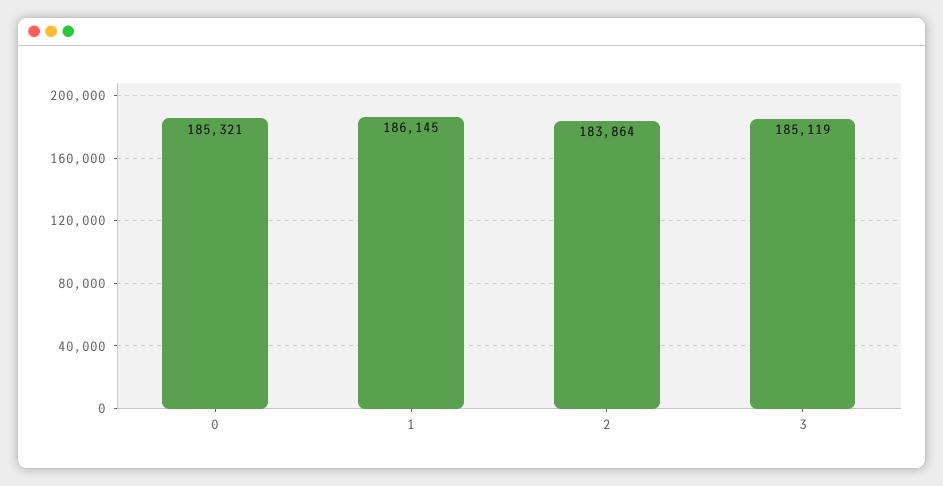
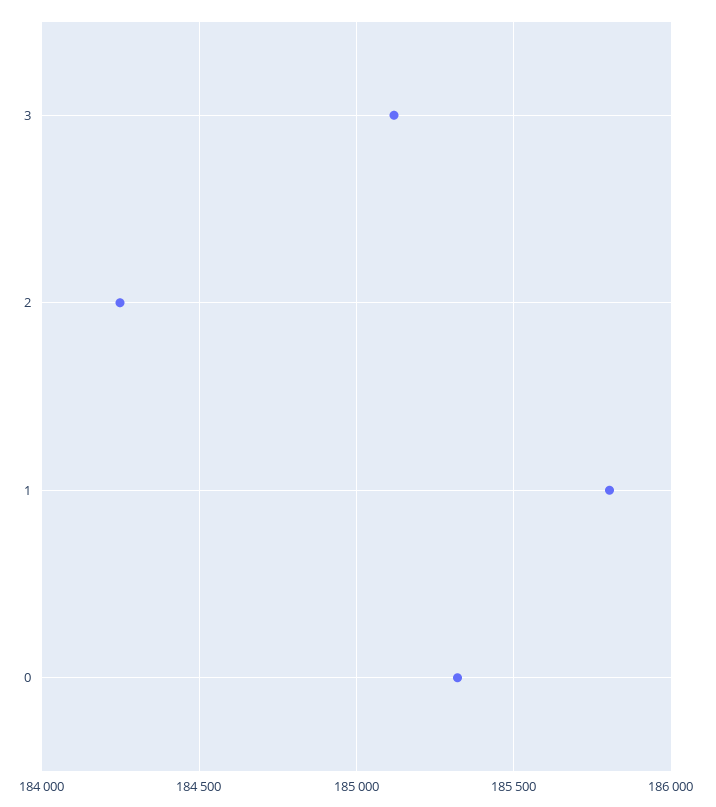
1: 186145 -> 185800
2: 183864 -> 184250

